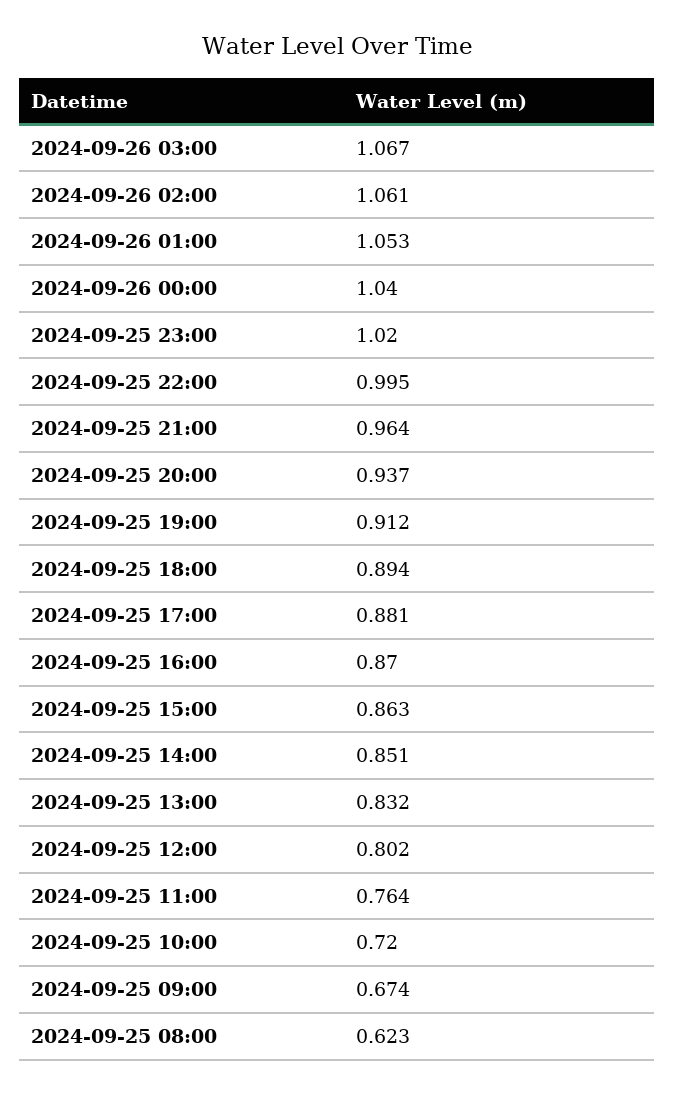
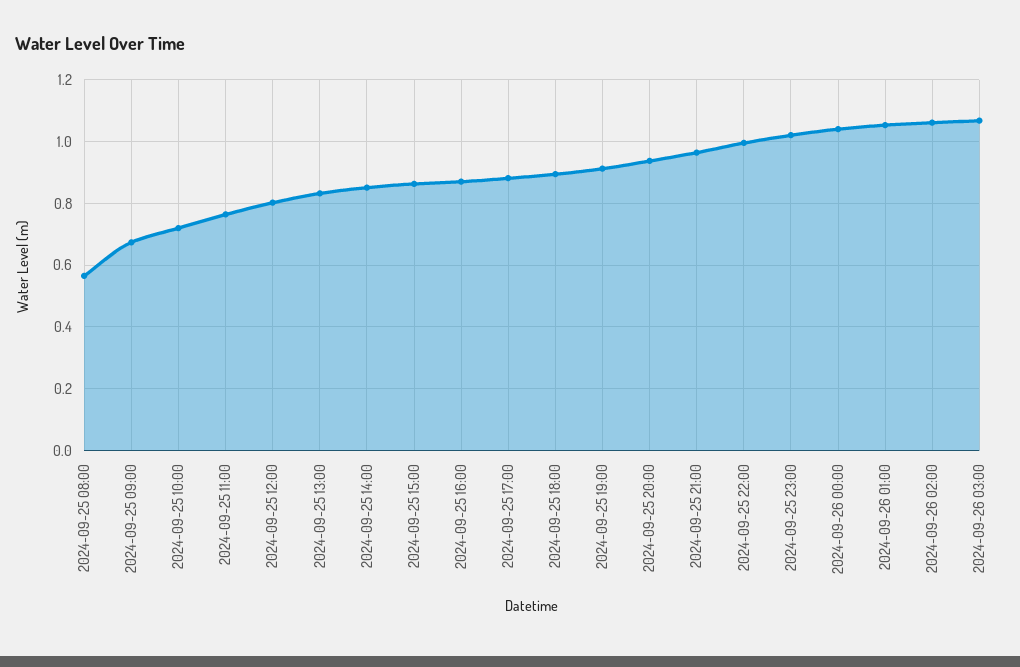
2024-09-25 08:00: 0.623 -> 0.56

